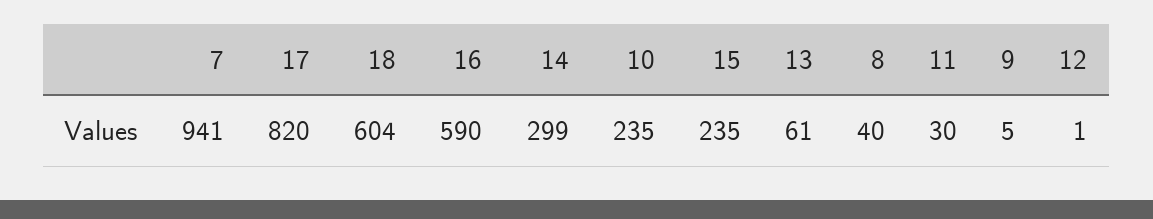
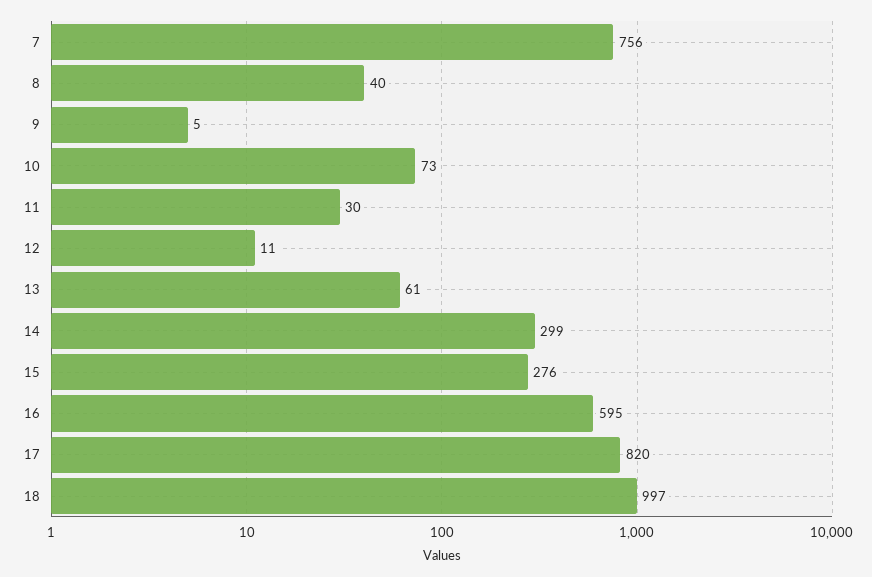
7: 941 -> 756
18: 604 -> 997
16: 590 -> 595
10: 235 -> 73
15: 235 -> 276
12: 1 -> 11

